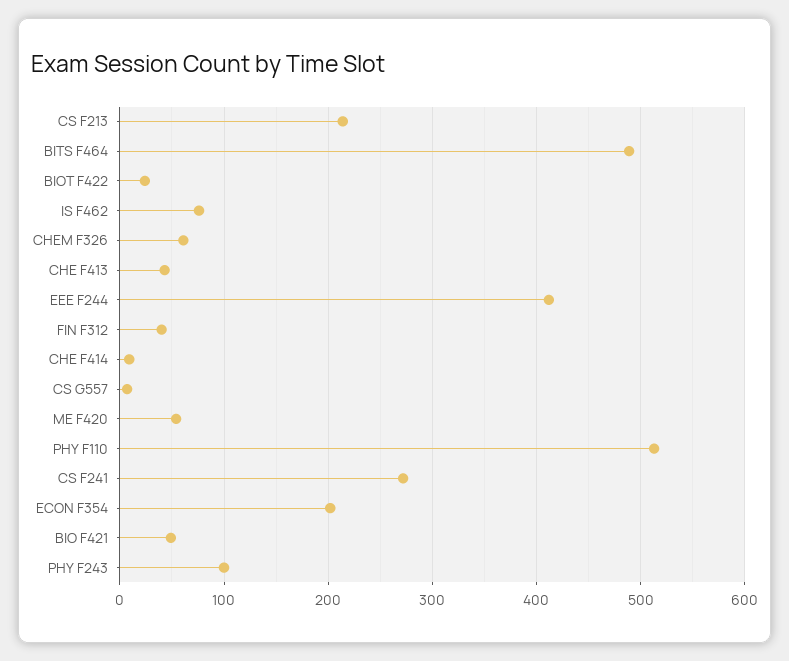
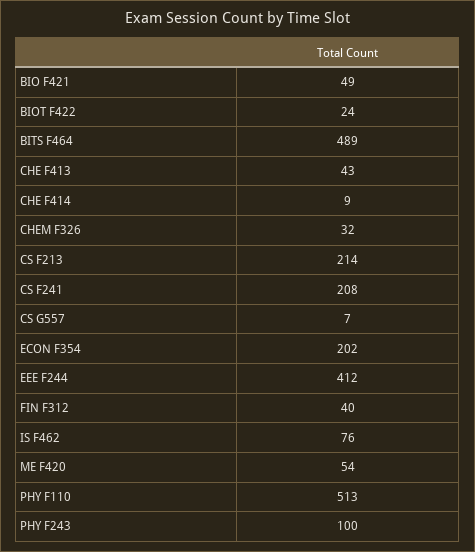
CHEM F326: 60 -> 32
CS F241: 270 -> 208

